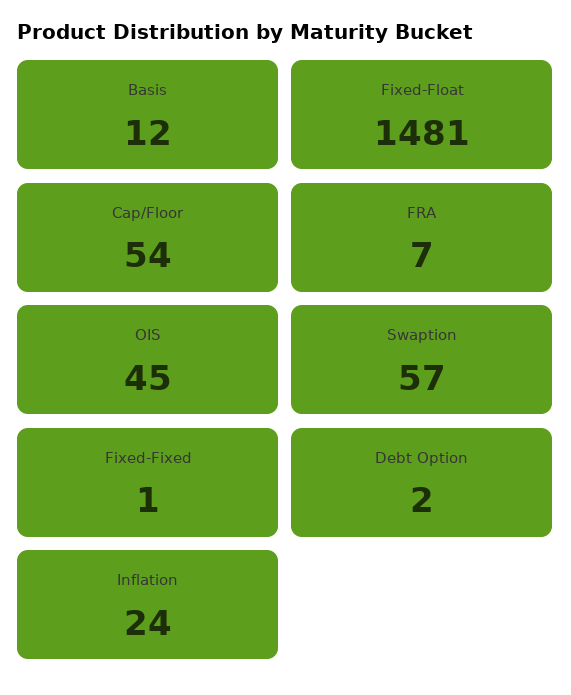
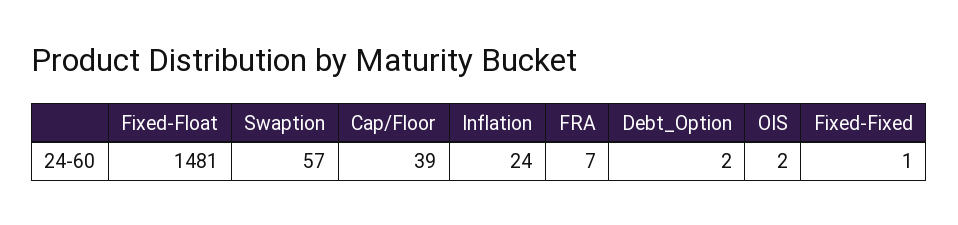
Basis: 12 -> none
Cap/Floor: 54 -> 39
OIS: 45 -> 2

